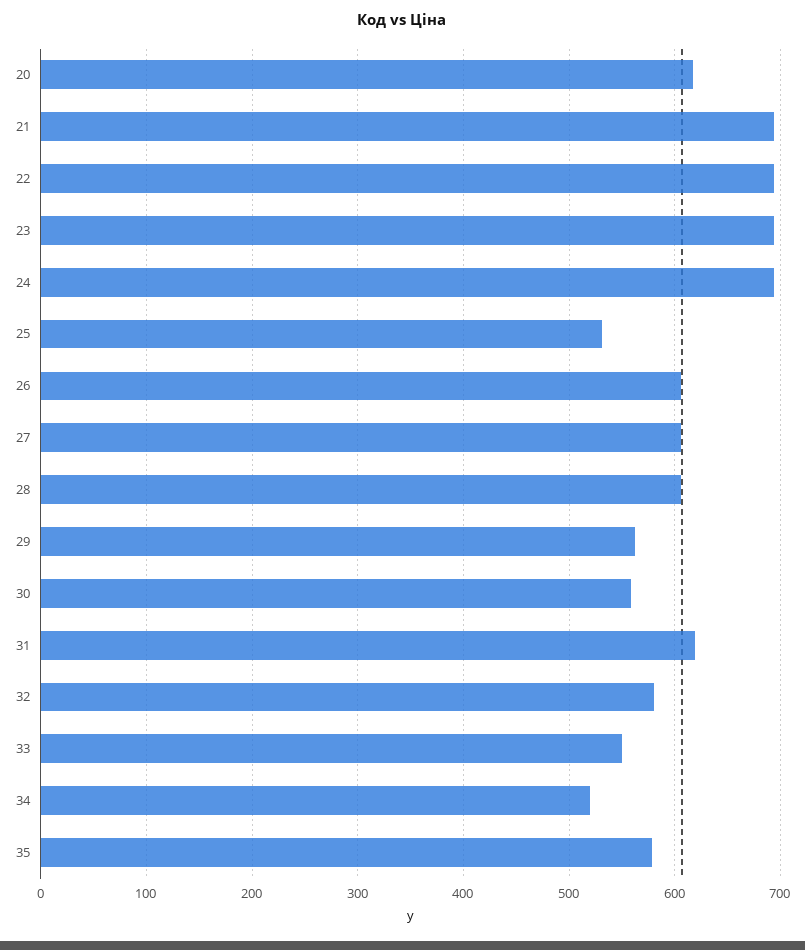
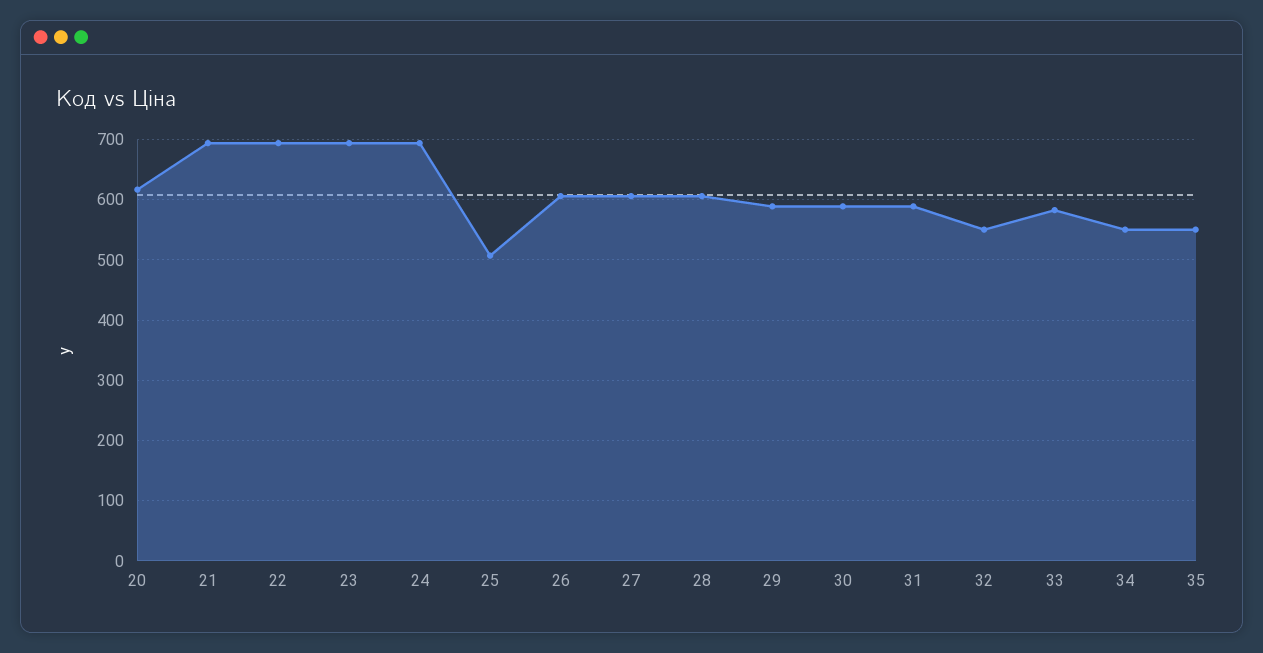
25: 530 -> 510
29: 560 -> 590
30: 560 -> 590
31: 620 -> 590
32: 580 -> 550
33: 550 -> 580
34: 520 -> 550
35: 580 -> 550

